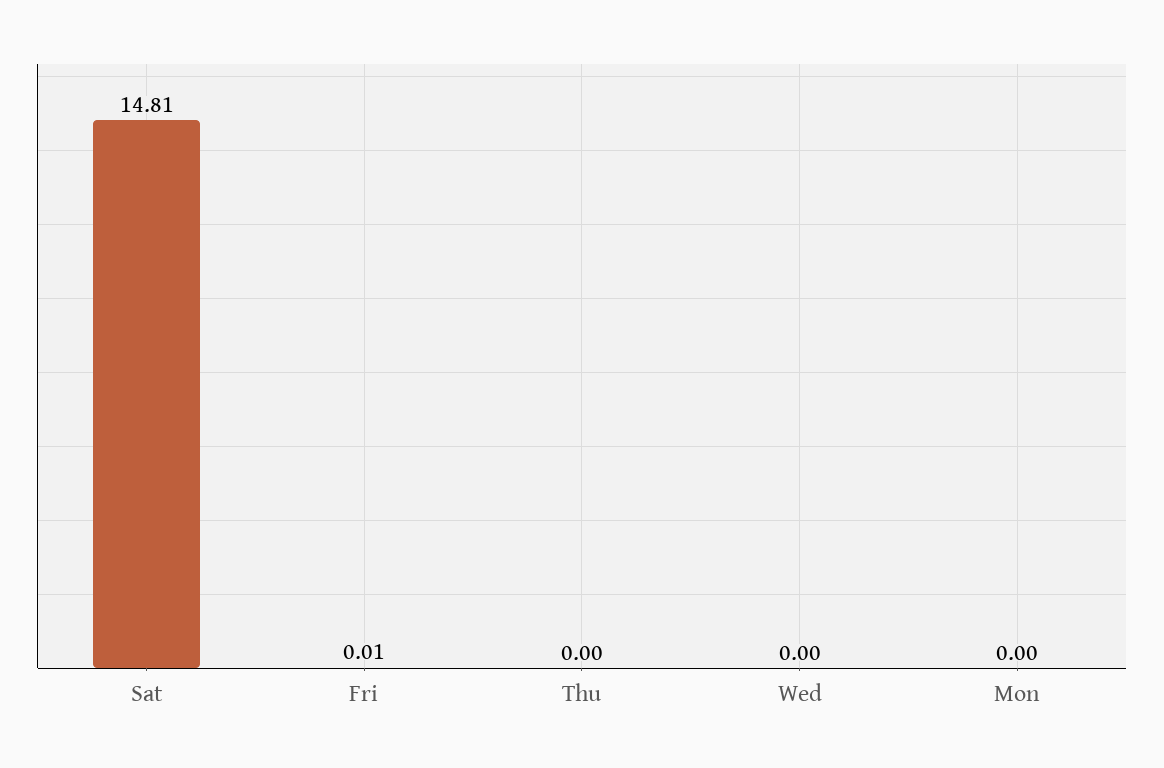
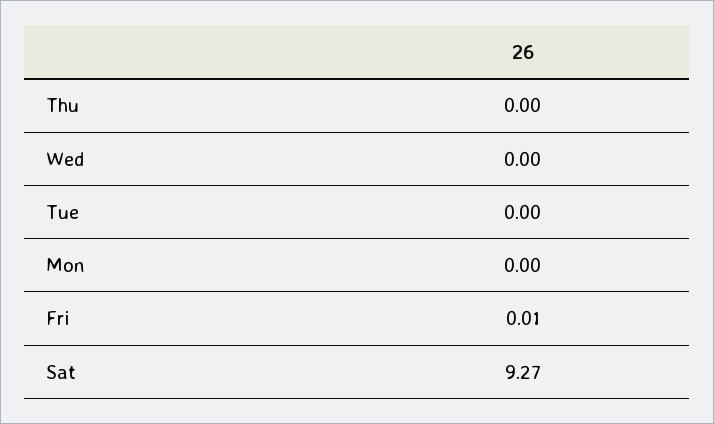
Sat: 14.81 -> 9.27
Tue: none -> 0

